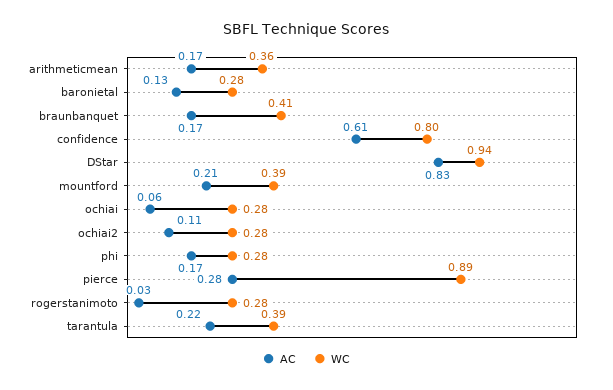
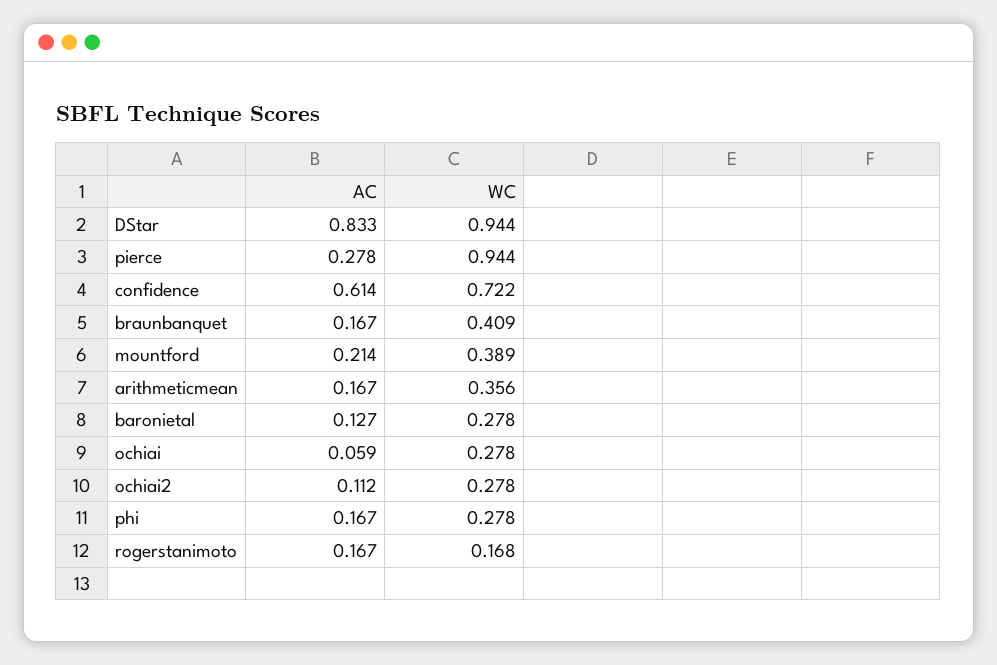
WC, confidence: 0.8 -> 0.722
WC, pierce: 0.89 -> 0.944
AC, rogerstanimoto: 0.03 -> 0.167
WC, rogerstanimoto: 0.28 -> 0.168
AC, tarantula: 0.22 -> none
WC, tarantula: 0.39 -> none

